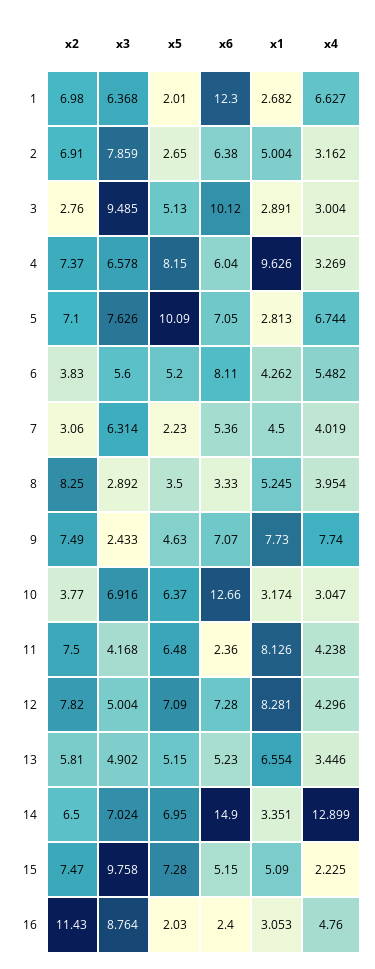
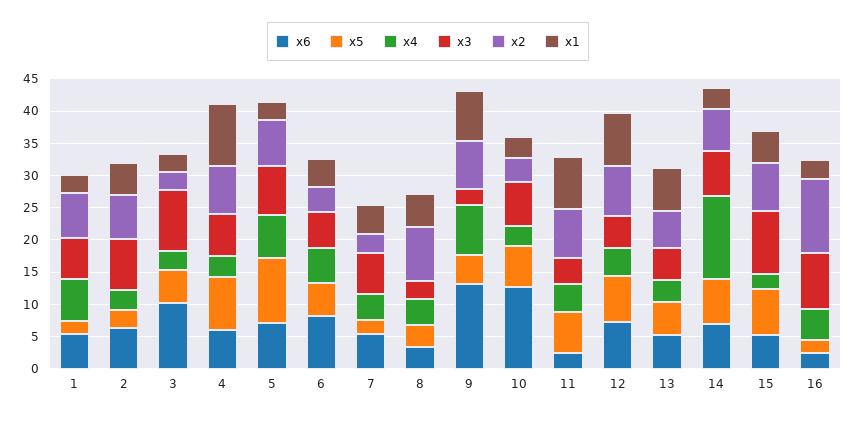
x6, 1: 12.3 -> 5
x6, 9: 7.07 -> 12.5
x6, 14: 14.9 -> 7.5

